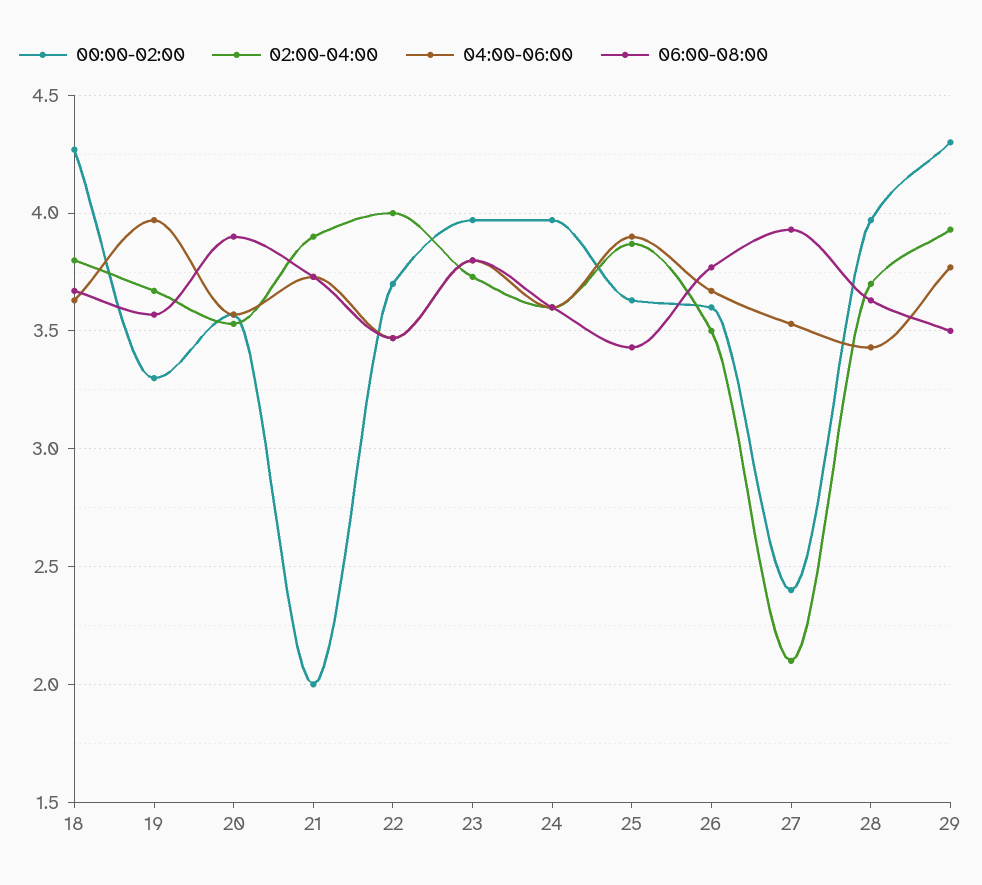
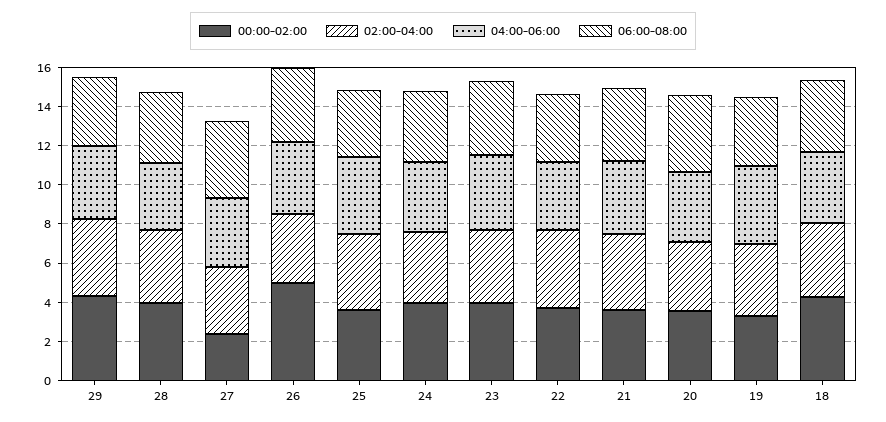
00:00-02:00, 21: 2 -> 3.5
00:00-02:00, 26: 3.6 -> 5
02:00-04:00, 27: 2.1 -> 3.5

